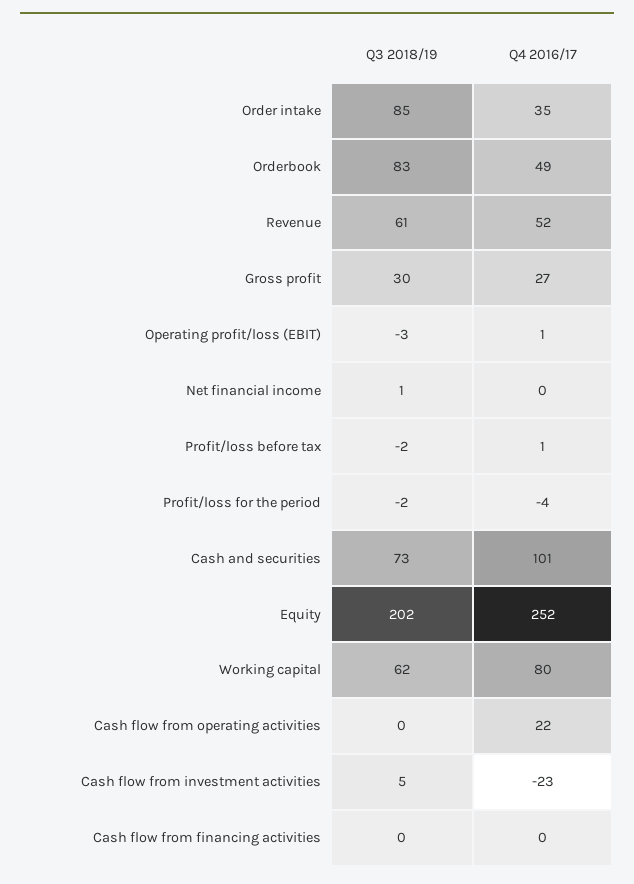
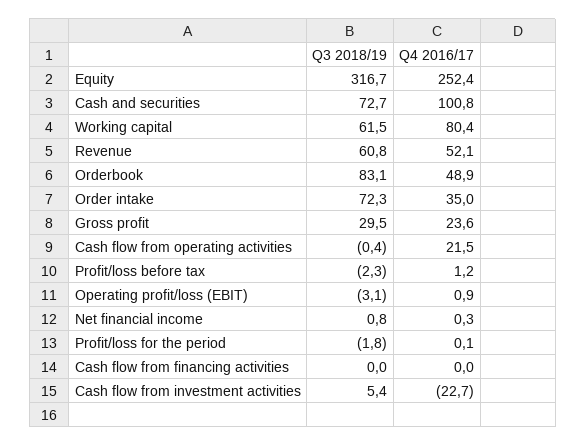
Q3 2018/19, Order intake: 85 -> 72.3
Q4 2016/17, Gross profit: 27 -> 23.6
Q4 2016/17, Profit/loss for the period: -4 -> 0.1
Q3 2018/19, Equity: 202 -> 316.7

